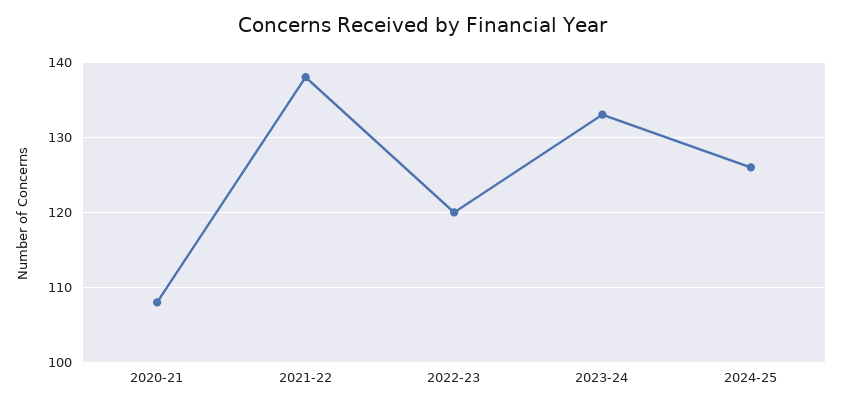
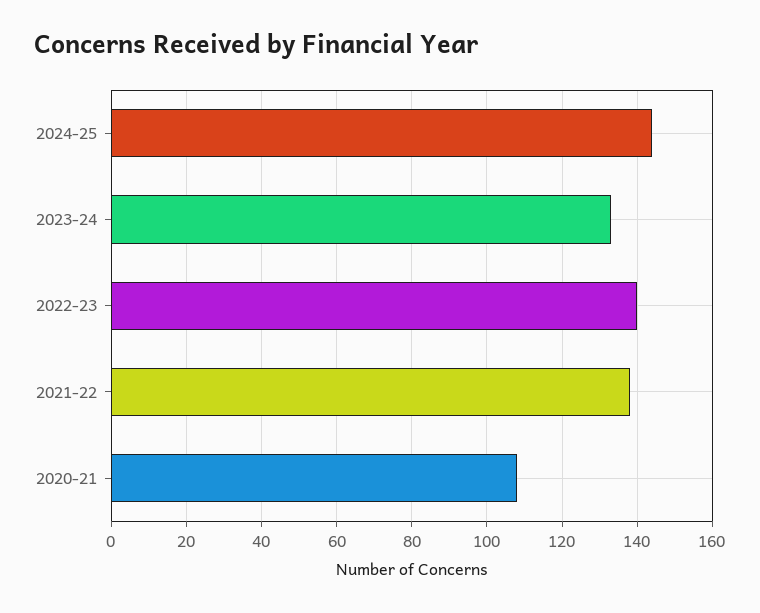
2022-23: 120 -> 140
2024-25: 126 -> 145

